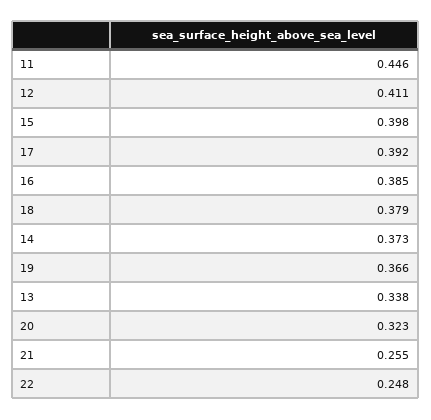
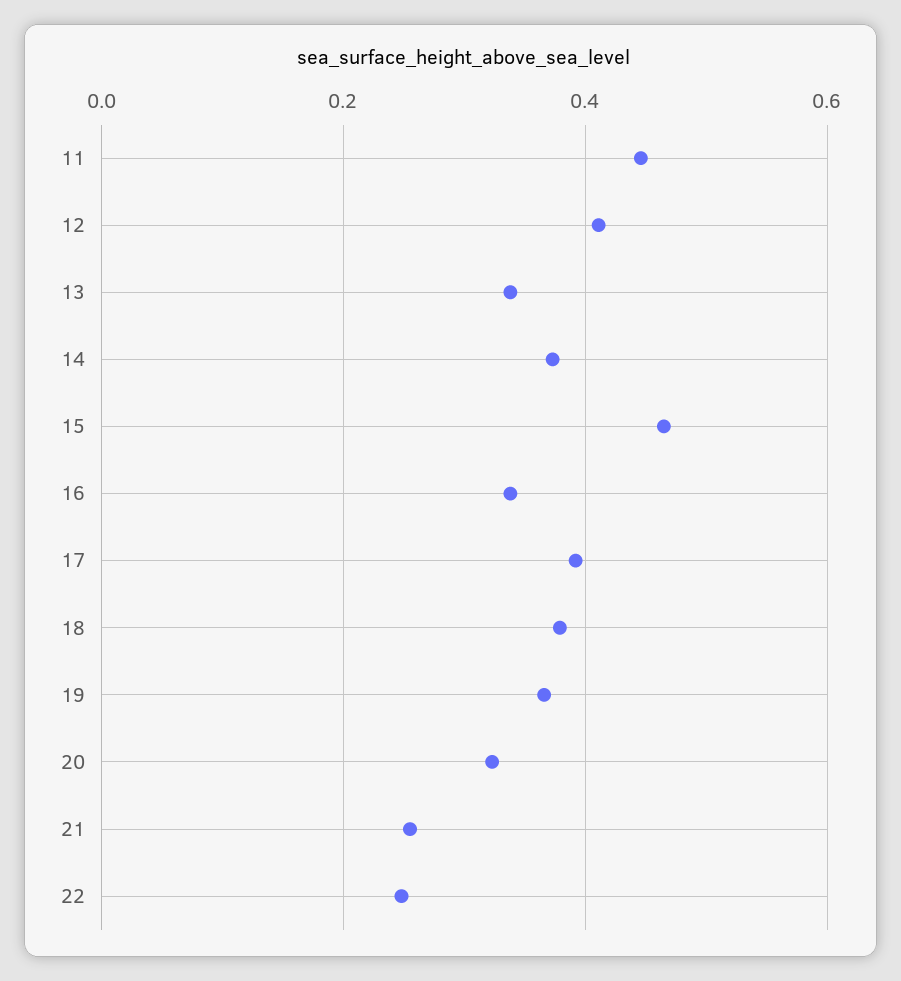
15: 0.398 -> 0.46
16: 0.385 -> 0.34

